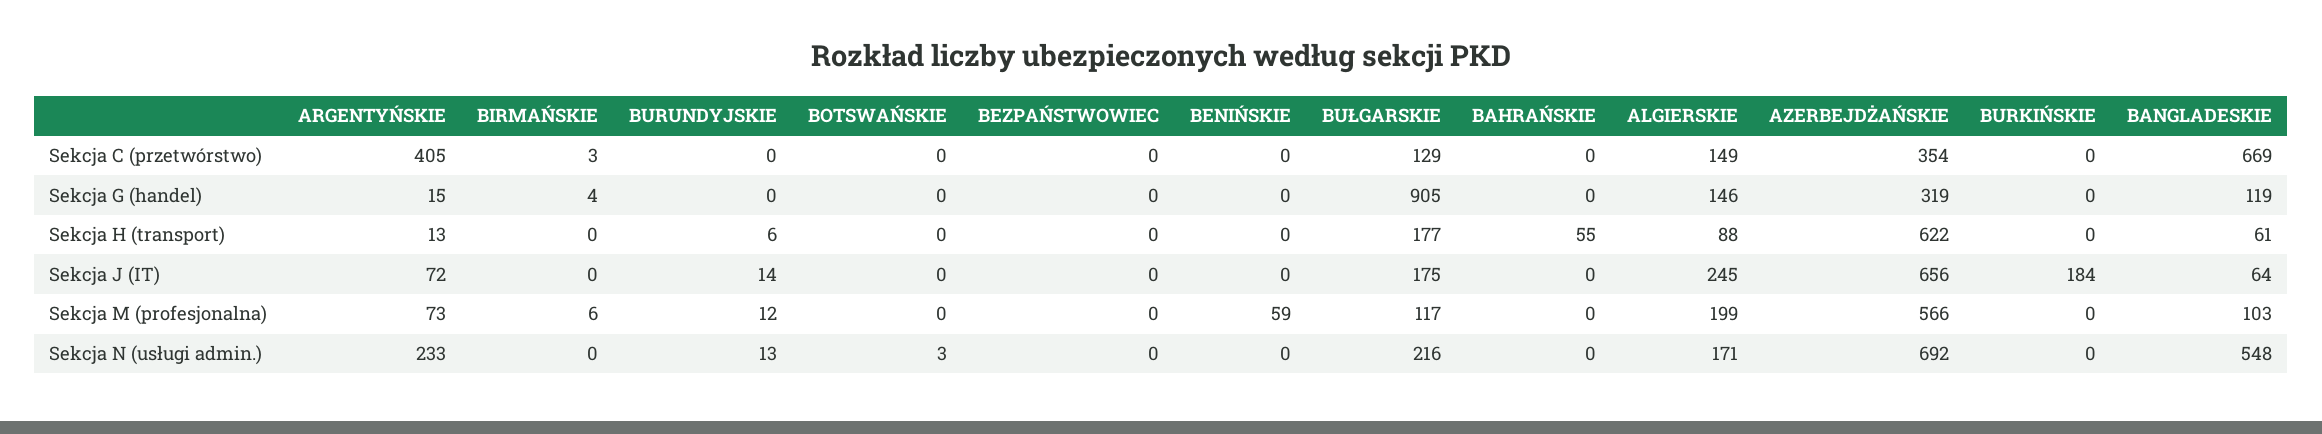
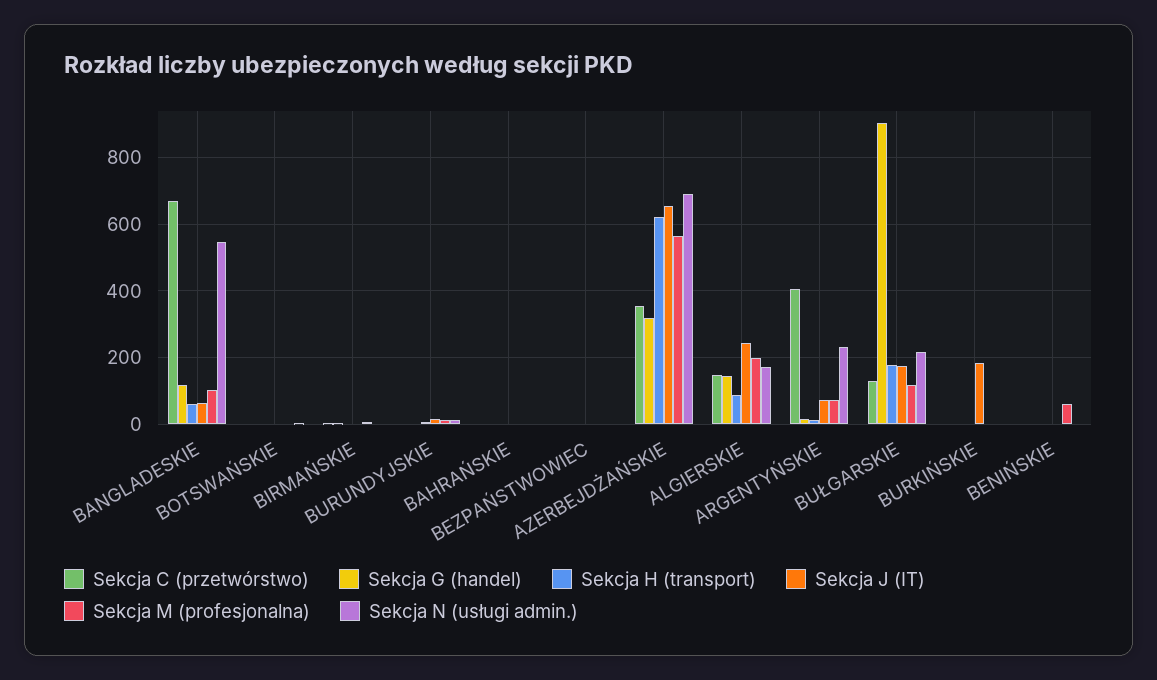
Sekcja H (transport), BAHRAŃSKIE: 55 -> 0

